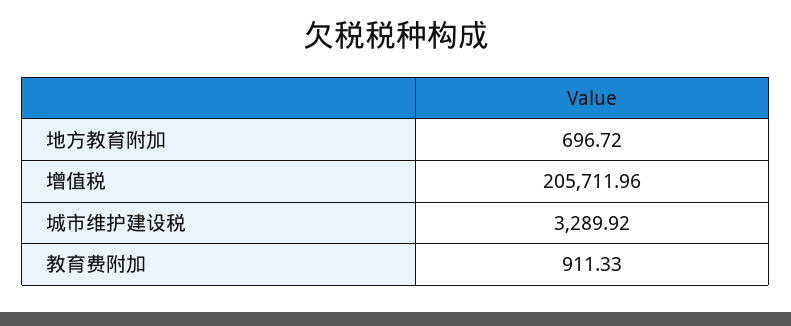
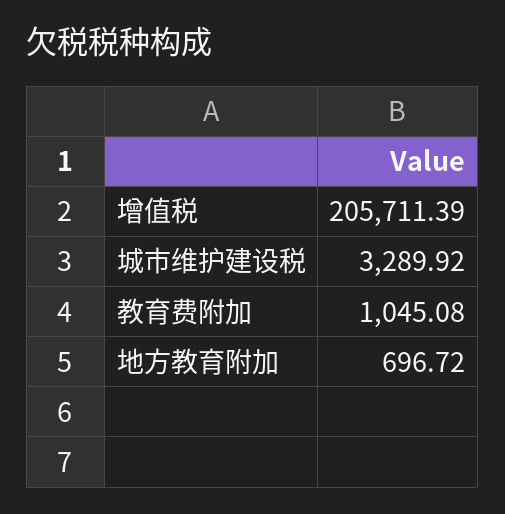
增值税: 205711.96 -> 205711.39
教育费附加: 911.33 -> 1045.08

